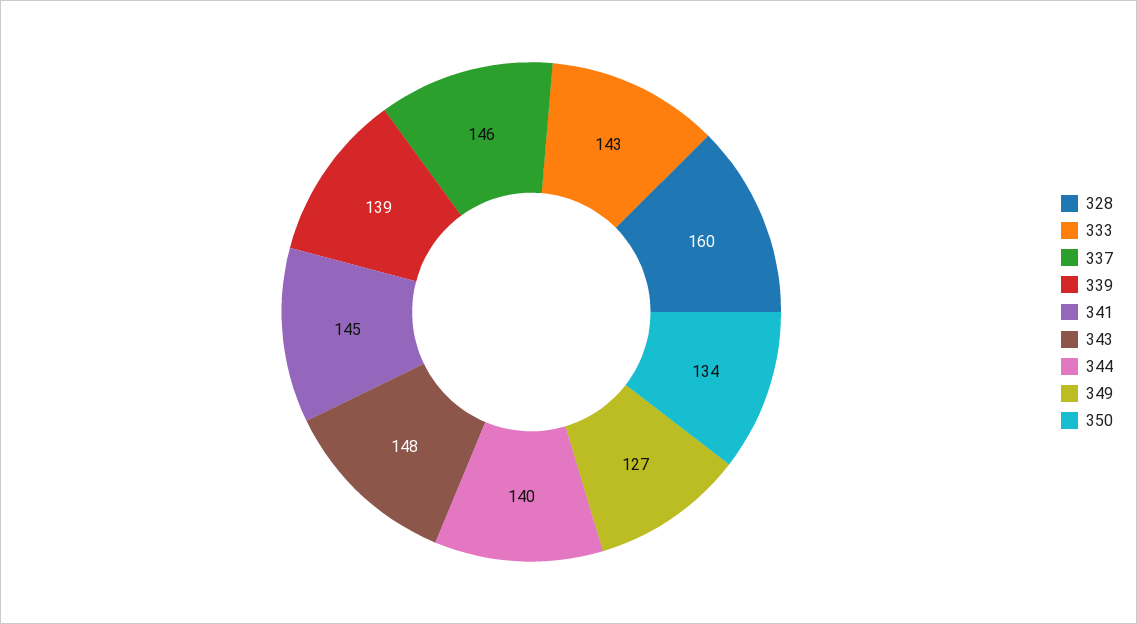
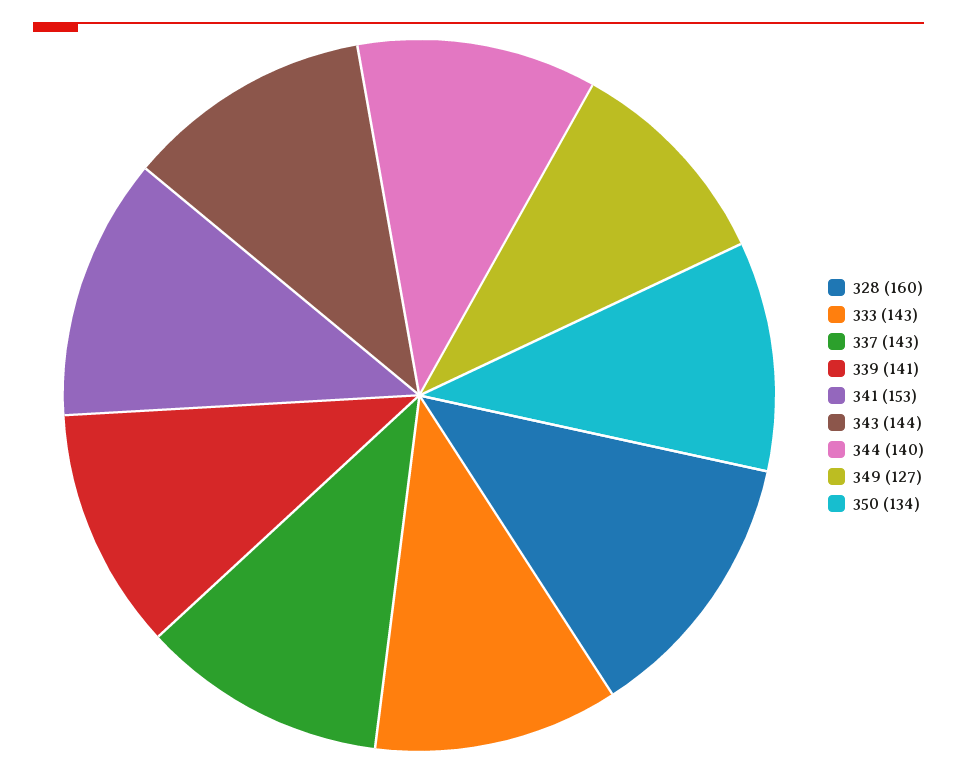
337: 146 -> 143
339: 139 -> 141
341: 145 -> 153
343: 148 -> 144

